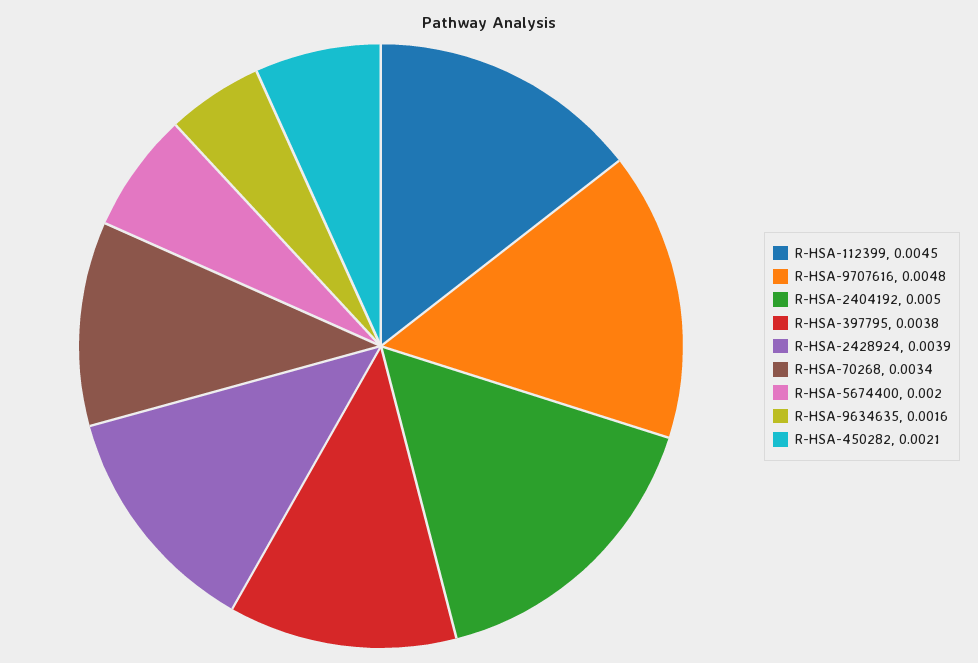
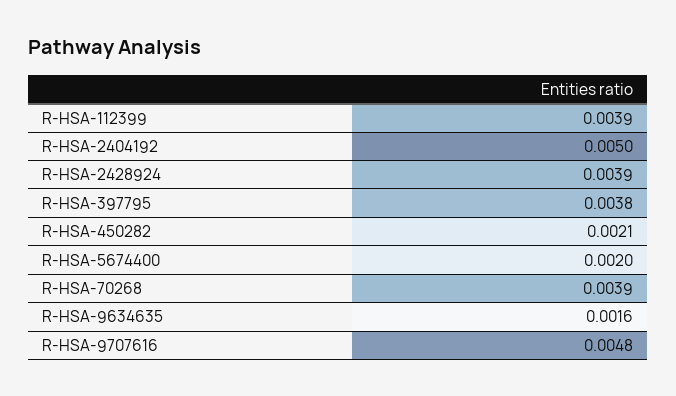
R-HSA-112399: 0.0045 -> 0.0039
R-HSA-70268: 0.0034 -> 0.0039

